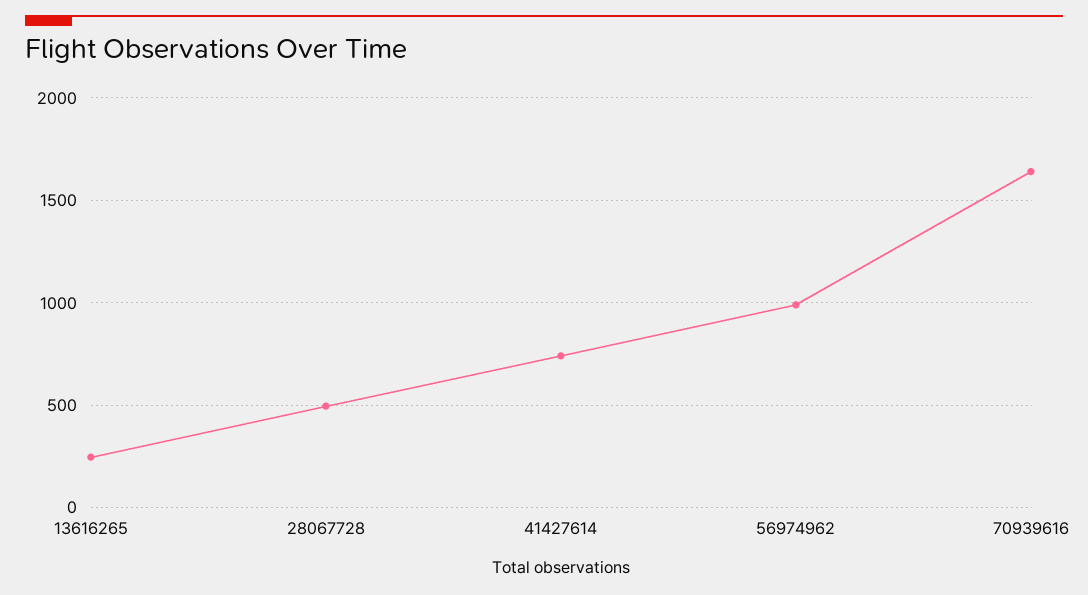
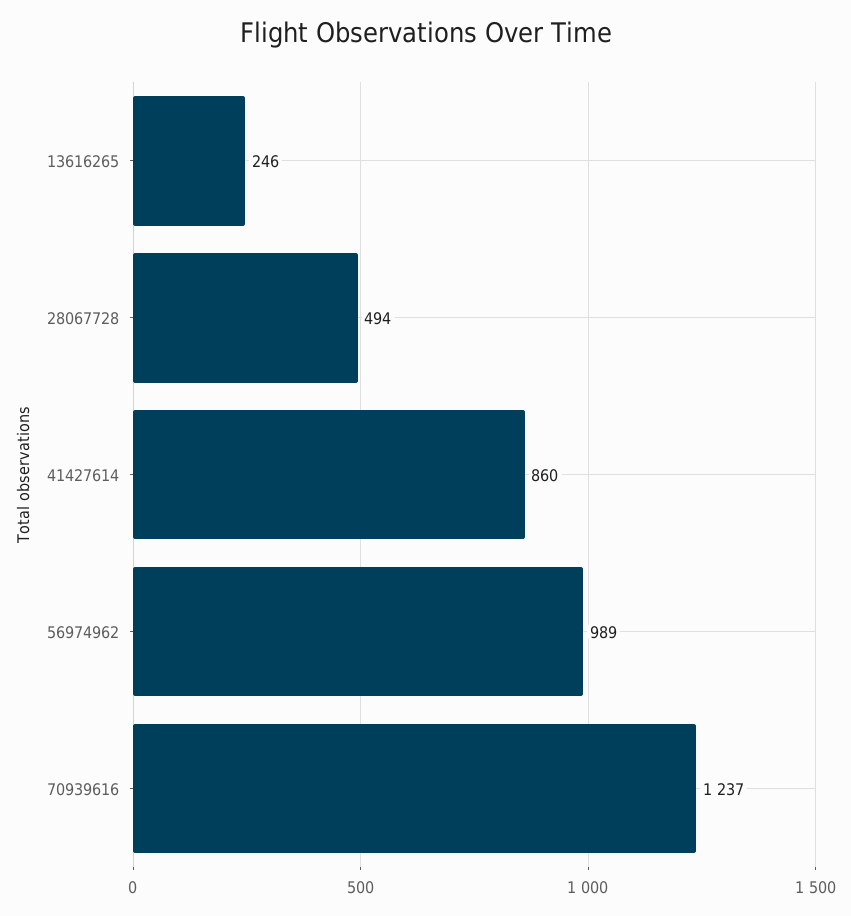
41427614: 750 -> 860
70939616: 1650 -> 1237

